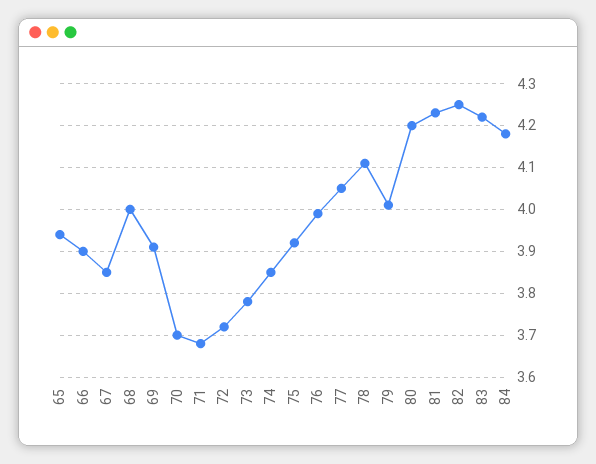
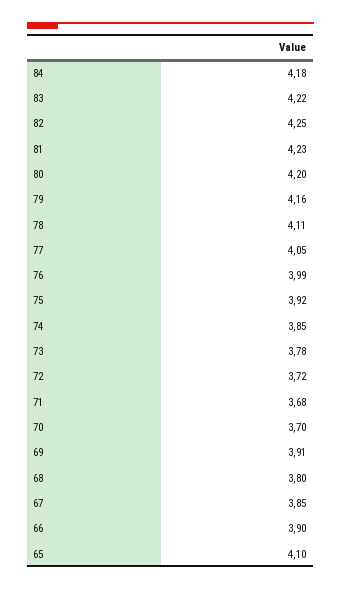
65: 3.95 -> 4.1
68: 4 -> 3.8
79: 4 -> 4.16

